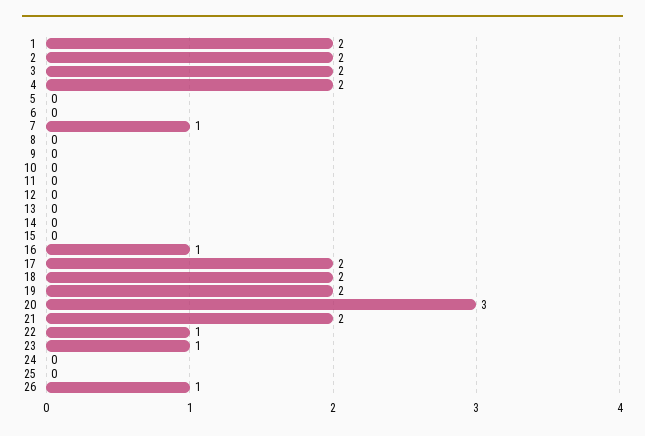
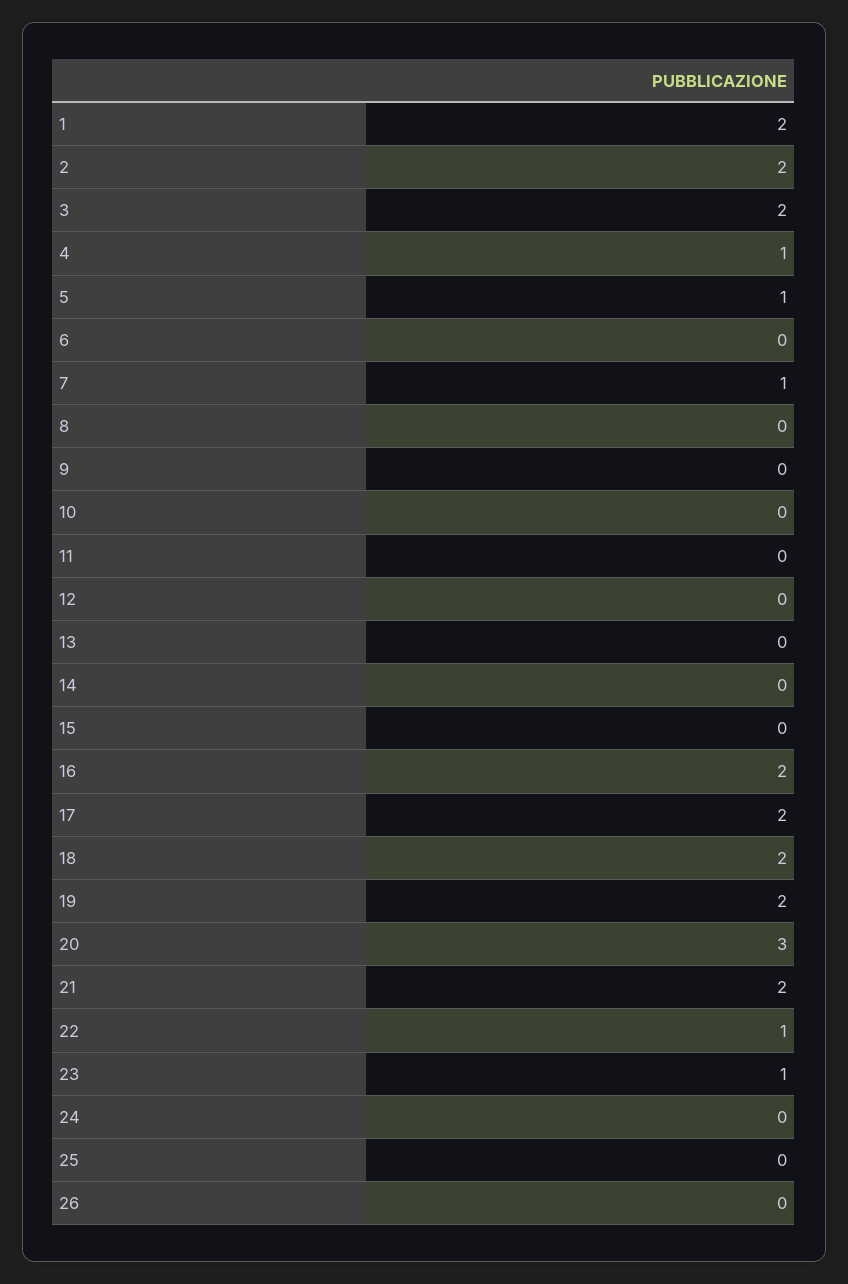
4: 2 -> 1
5: 0 -> 1
16: 1 -> 2
26: 1 -> 0

